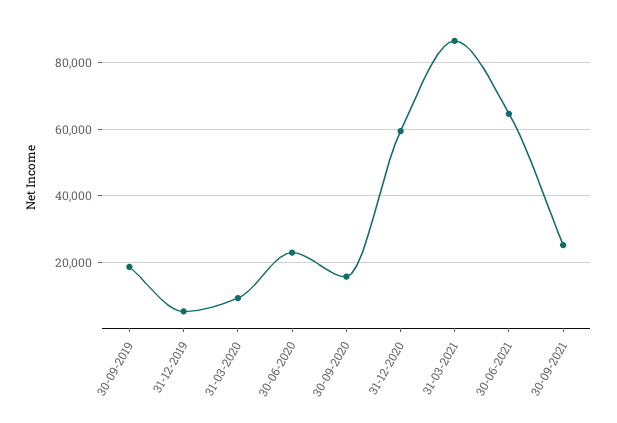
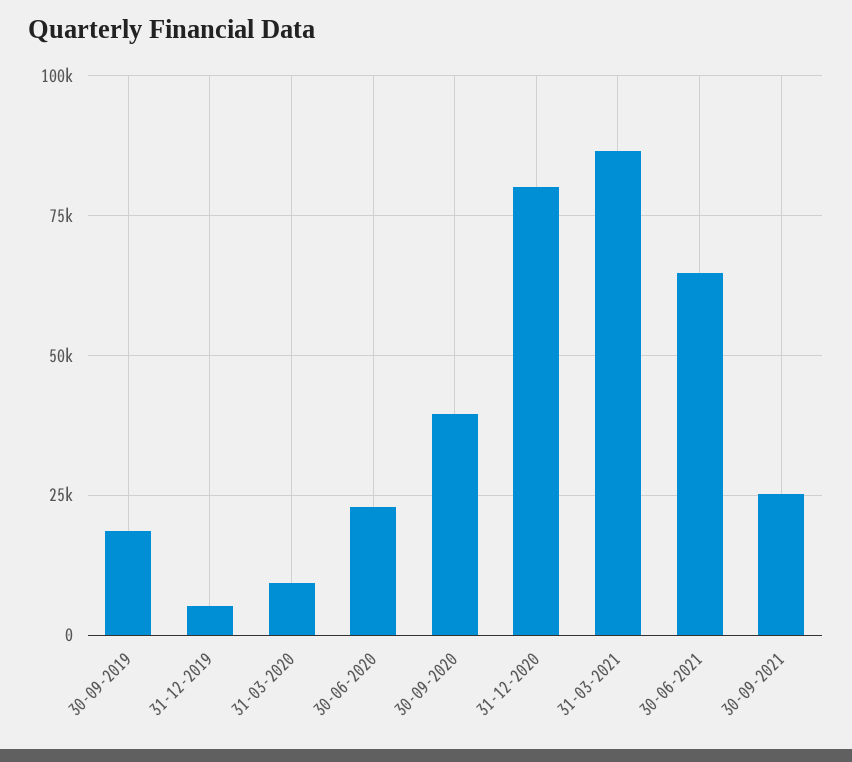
30-09-2020: 16000 -> 40000
31-12-2020: 60000 -> 80000

